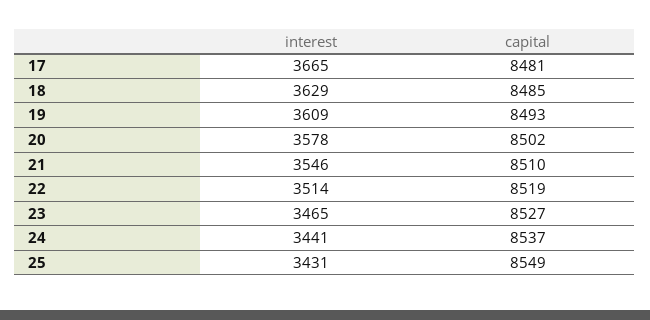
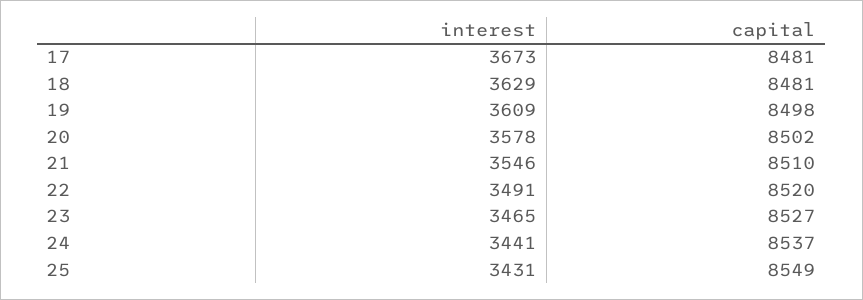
interest, 17: 3665 -> 3673
capital, 18: 8485 -> 8481
capital, 19: 8493 -> 8498
interest, 22: 3514 -> 3491
capital, 22: 8519 -> 8520

